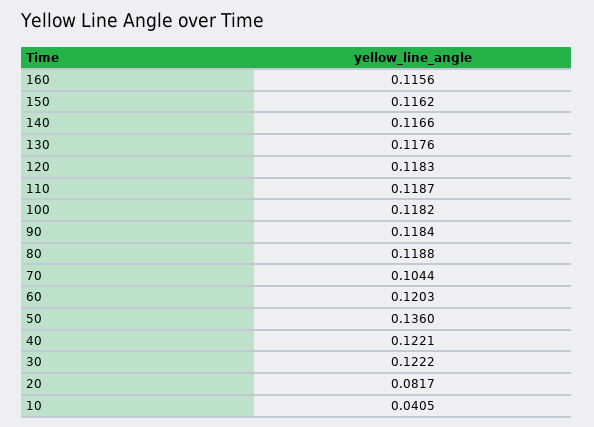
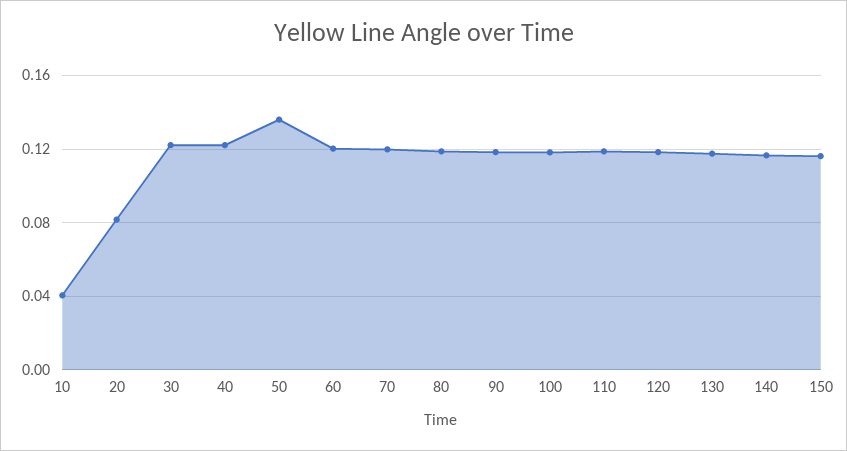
160: 0.1156 -> none
70: 0.1044 -> 0.12

